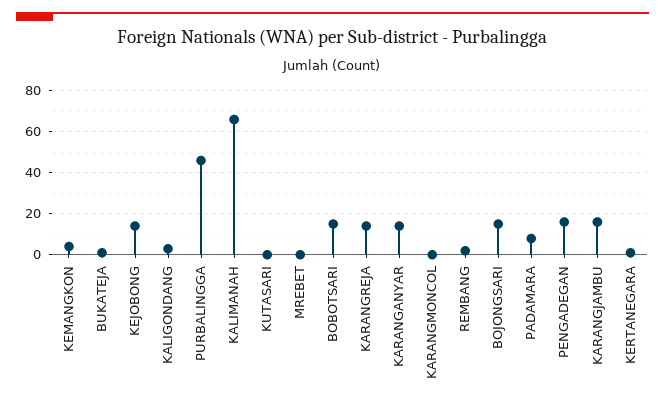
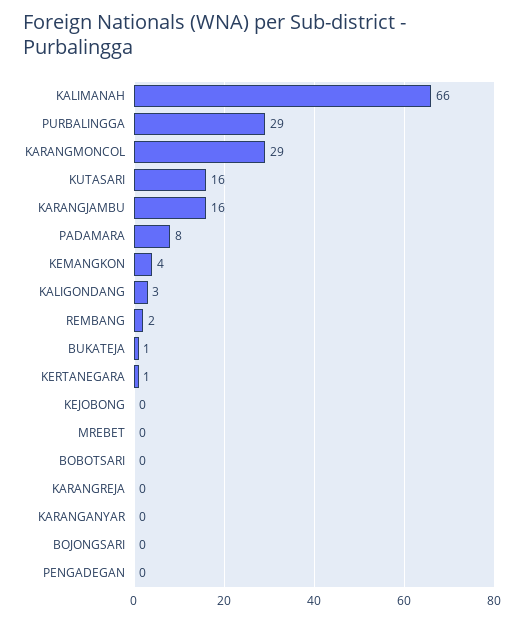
KEJOBONG: 15 -> 0
PURBALINGGA: 45 -> 29
KUTASARI: 0 -> 16
BOBOTSARI: 15 -> 0
KARANGREJA: 15 -> 0
KARANGANYAR: 15 -> 0
KARANGMONCOL: 0 -> 29
BOJONGSARI: 15 -> 0
PENGADEGAN: 15 -> 0

